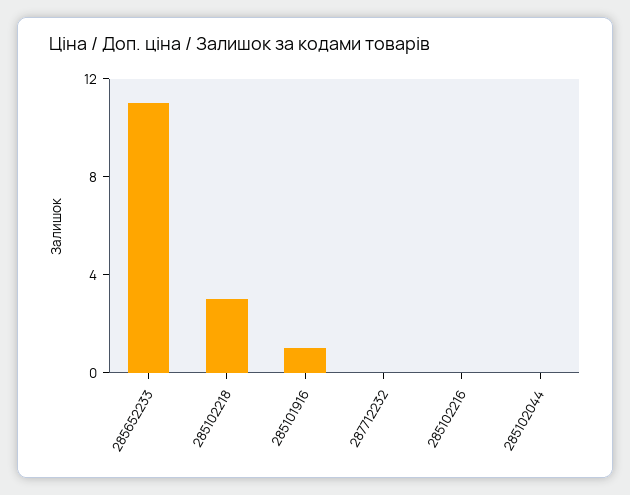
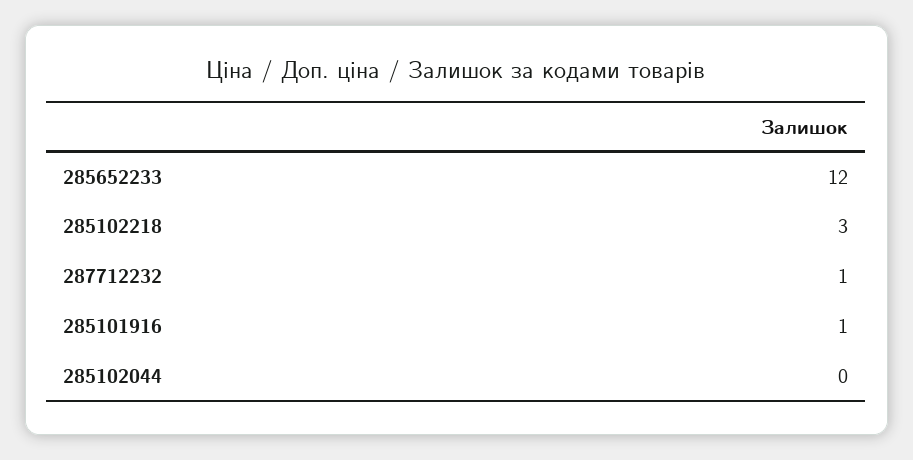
285652233: 11 -> 12
287712232: 0 -> 1
285102216: 0 -> none

